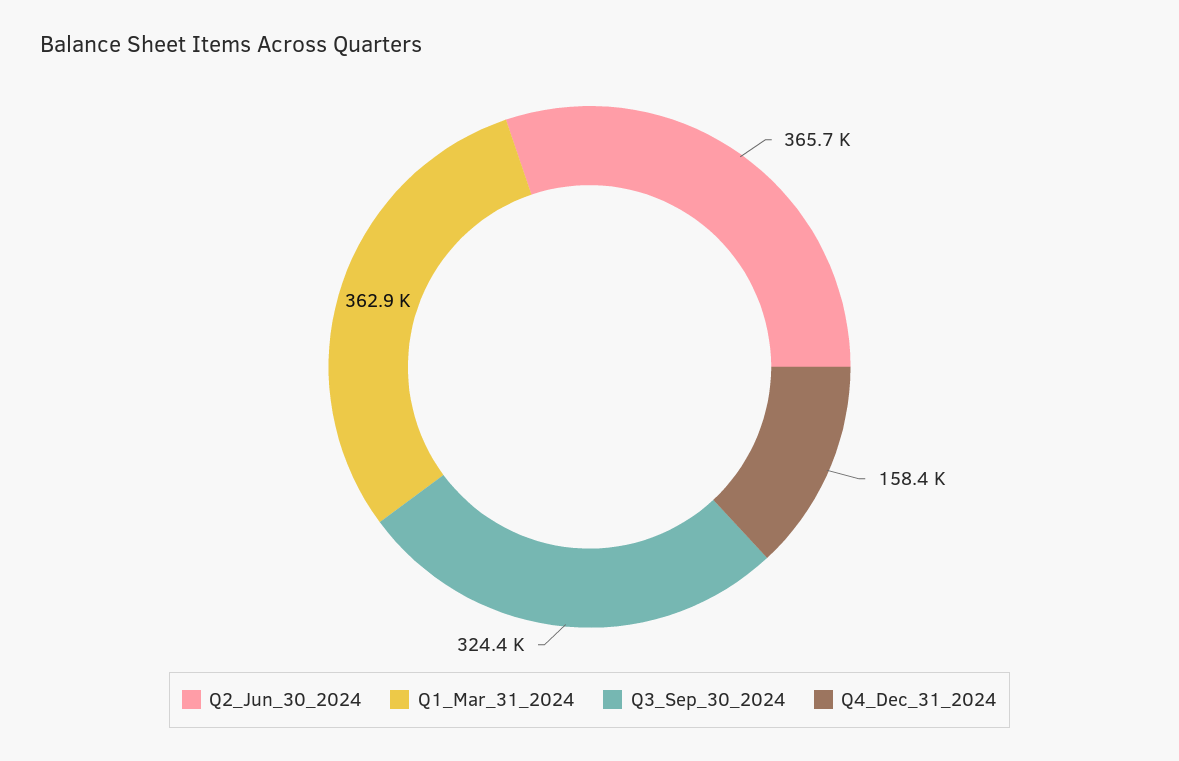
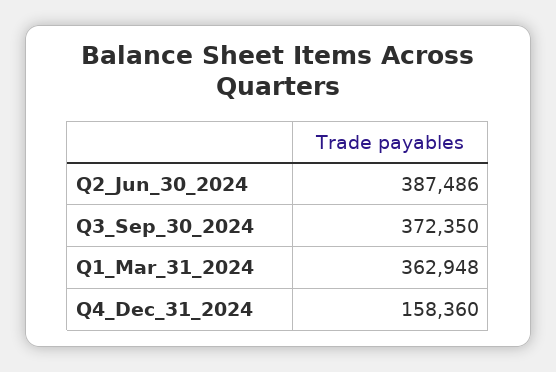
Q2_Jun_30_2024: 365700 -> 387486
Q3_Sep_30_2024: 324400 -> 372350

